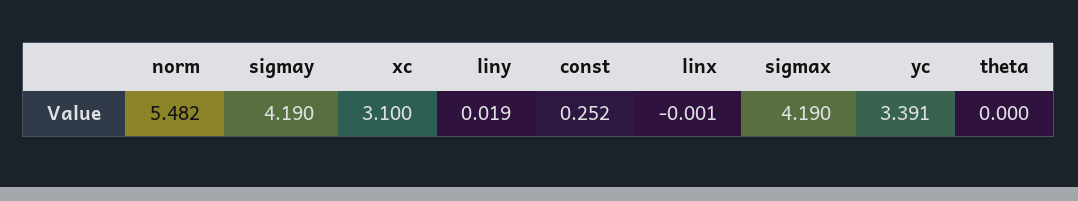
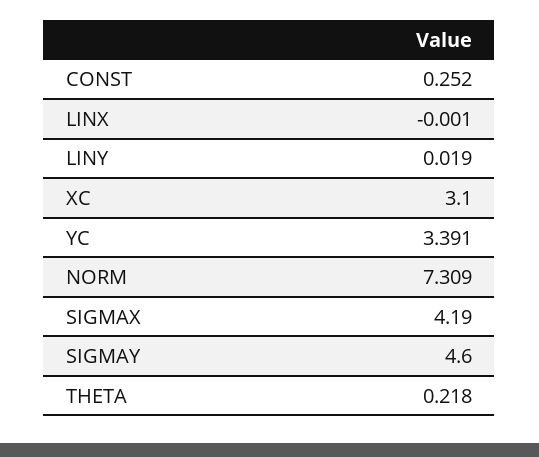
norm: 5.482 -> 7.309
sigmay: 4.19 -> 4.6
theta: 0 -> 0.218

